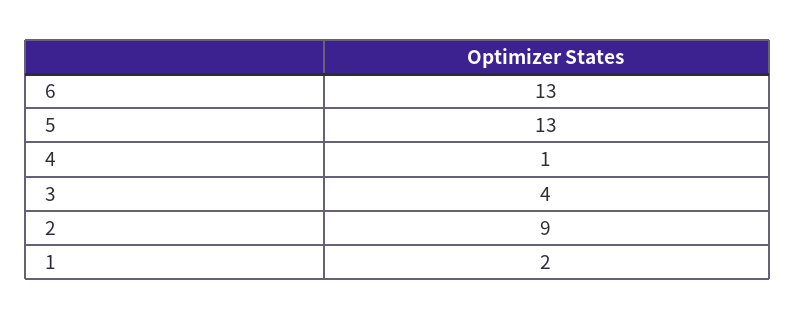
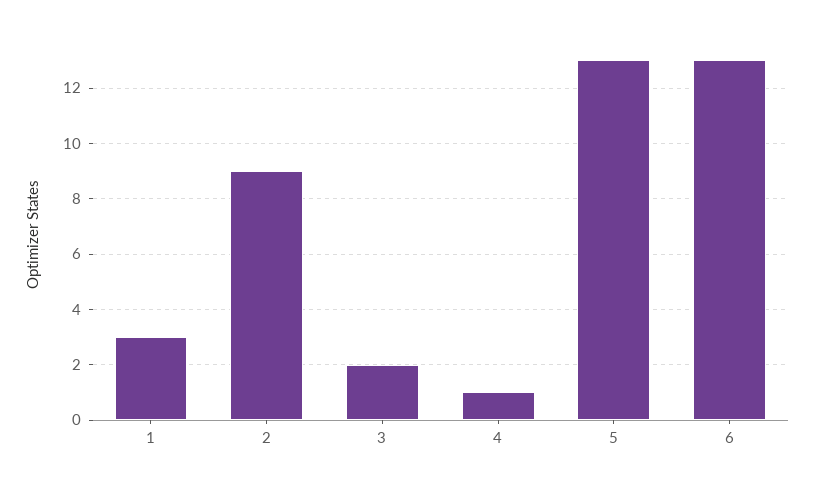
3: 4 -> 2
1: 2 -> 3

